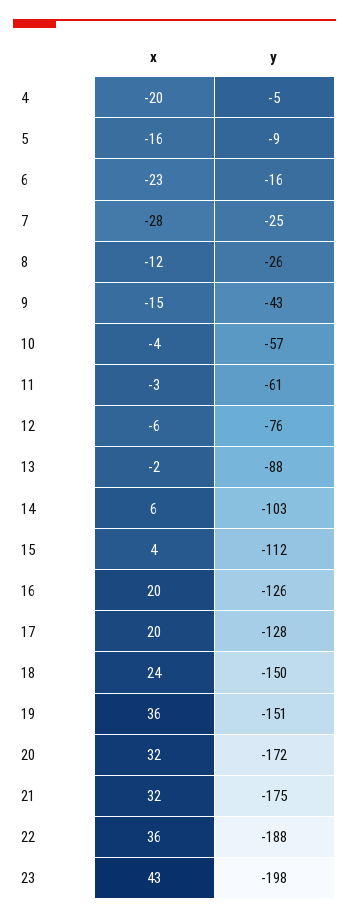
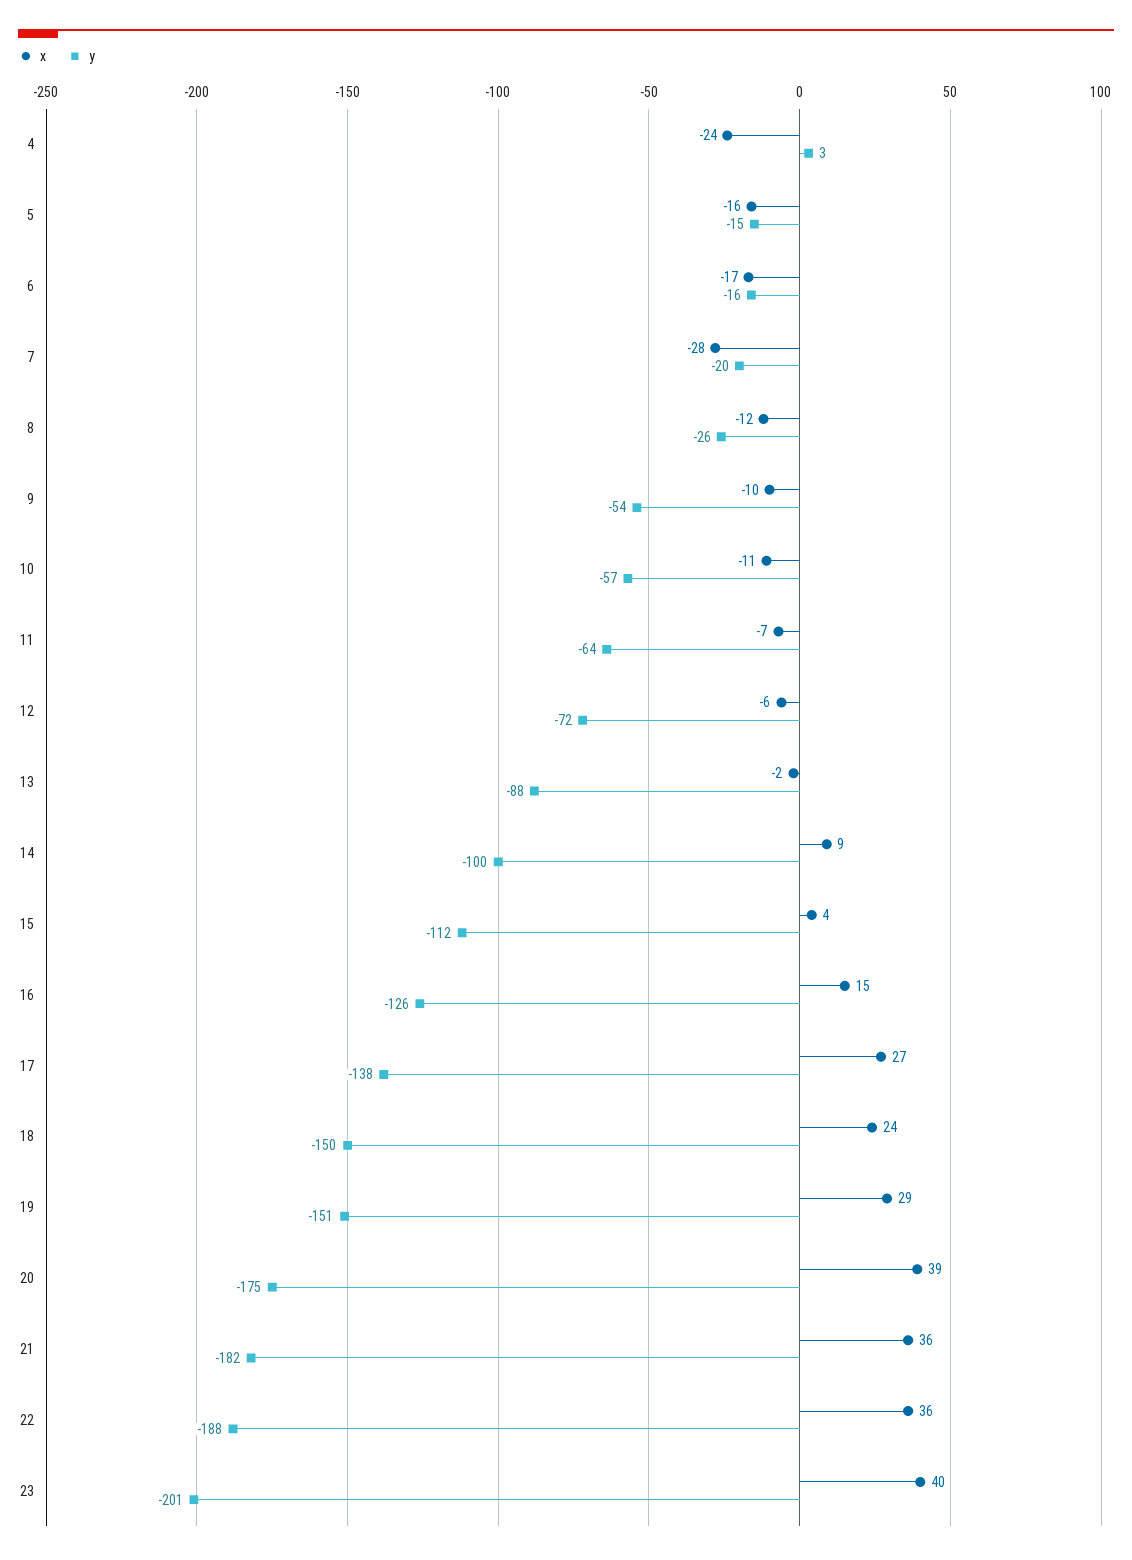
x, 4: -20 -> -24
y, 4: -5 -> 3
y, 5: -9 -> -15
x, 6: -23 -> -17
y, 7: -25 -> -20
x, 9: -15 -> -10
y, 9: -43 -> -54
x, 10: -4 -> -11
x, 11: -3 -> -7
y, 11: -61 -> -64
y, 12: -76 -> -72
x, 14: 6 -> 9
y, 14: -103 -> -100
x, 16: 20 -> 15
x, 17: 20 -> 27
y, 17: -128 -> -138
x, 19: 36 -> 29
x, 20: 32 -> 39
y, 20: -172 -> -175
x, 21: 32 -> 36
y, 21: -175 -> -182
x, 23: 43 -> 40
y, 23: -198 -> -201

